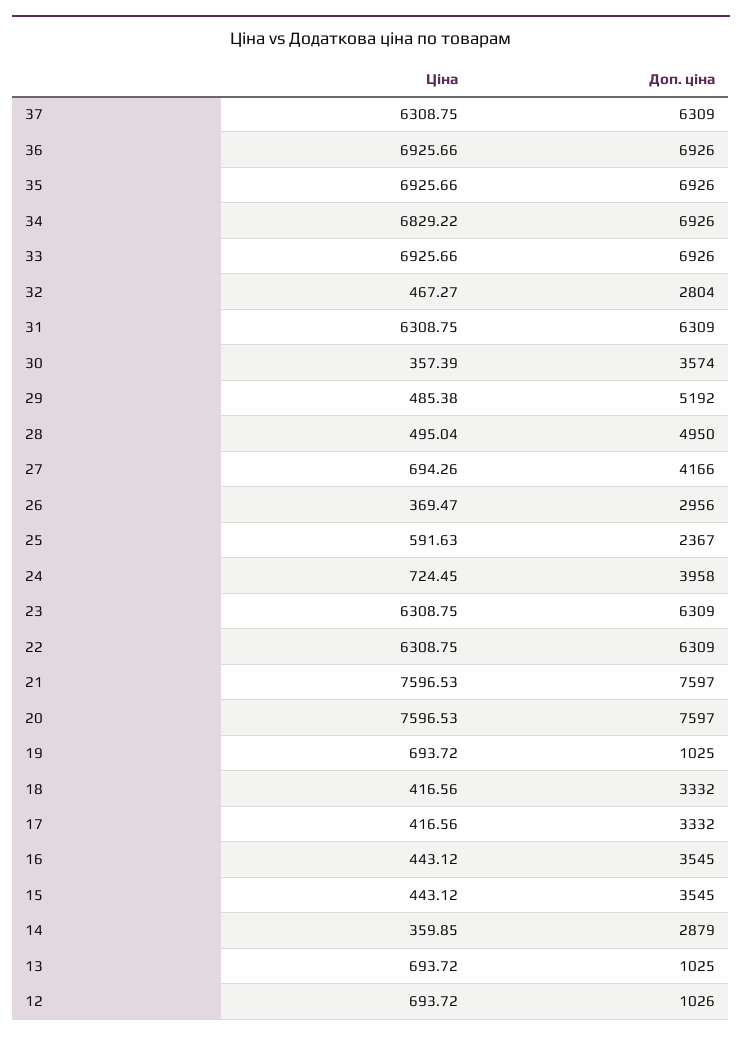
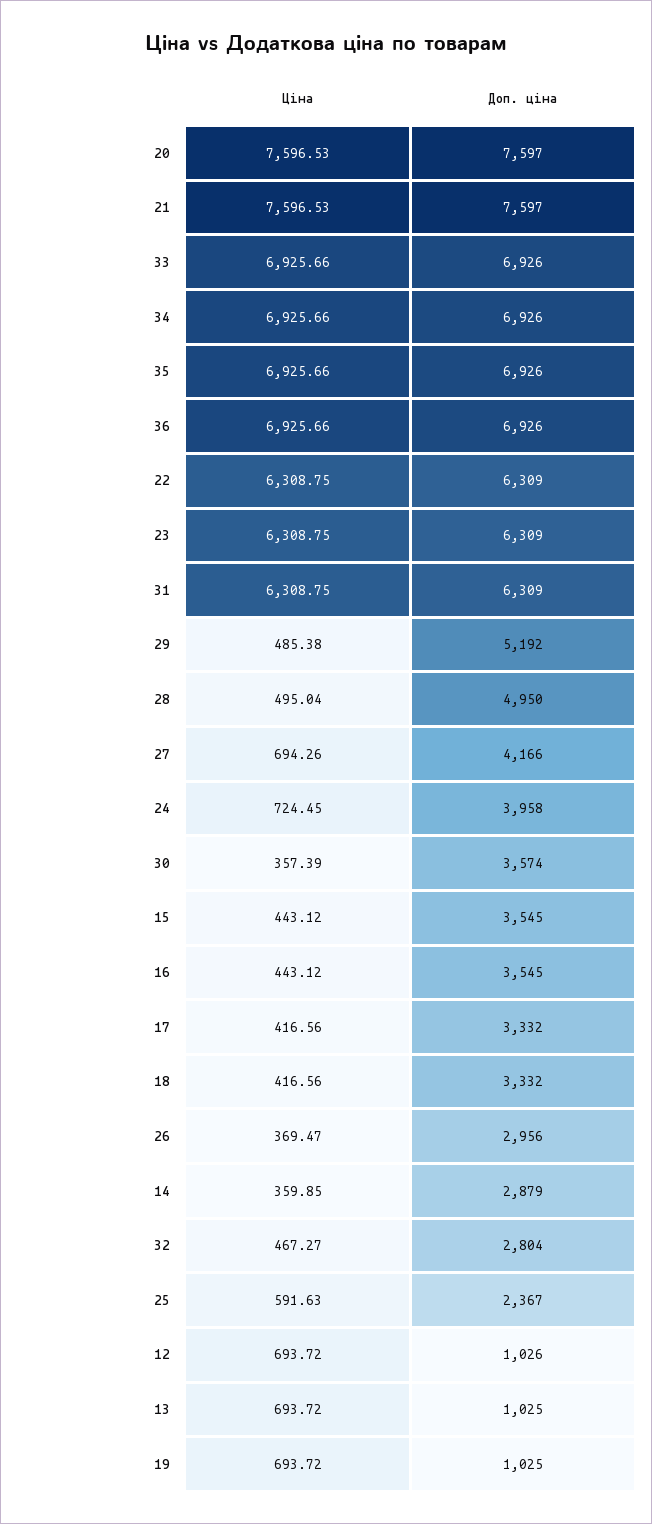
Ціна, 37: 6308.75 -> none
Доп. ціна, 37: 6309 -> none
Ціна, 34: 6829.22 -> 6925.66

